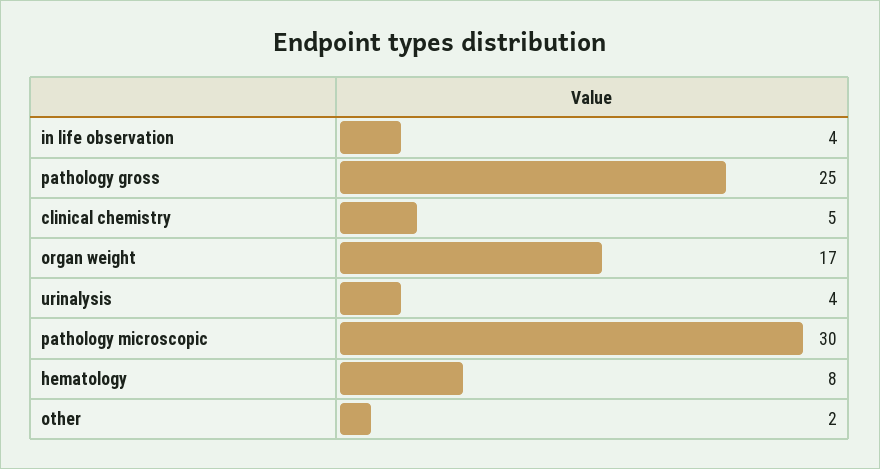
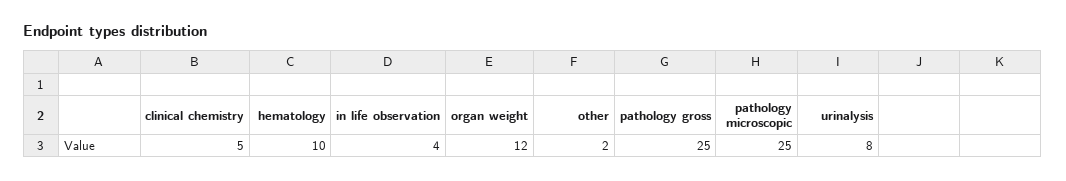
organ weight: 17 -> 12
urinalysis: 4 -> 8
pathology microscopic: 30 -> 25
hematology: 8 -> 10

